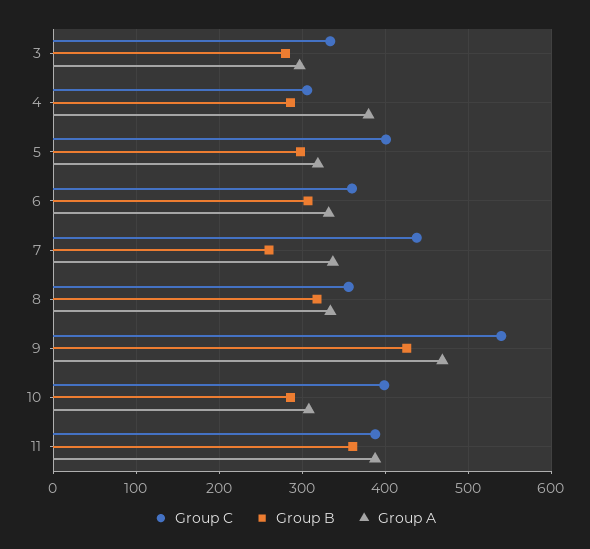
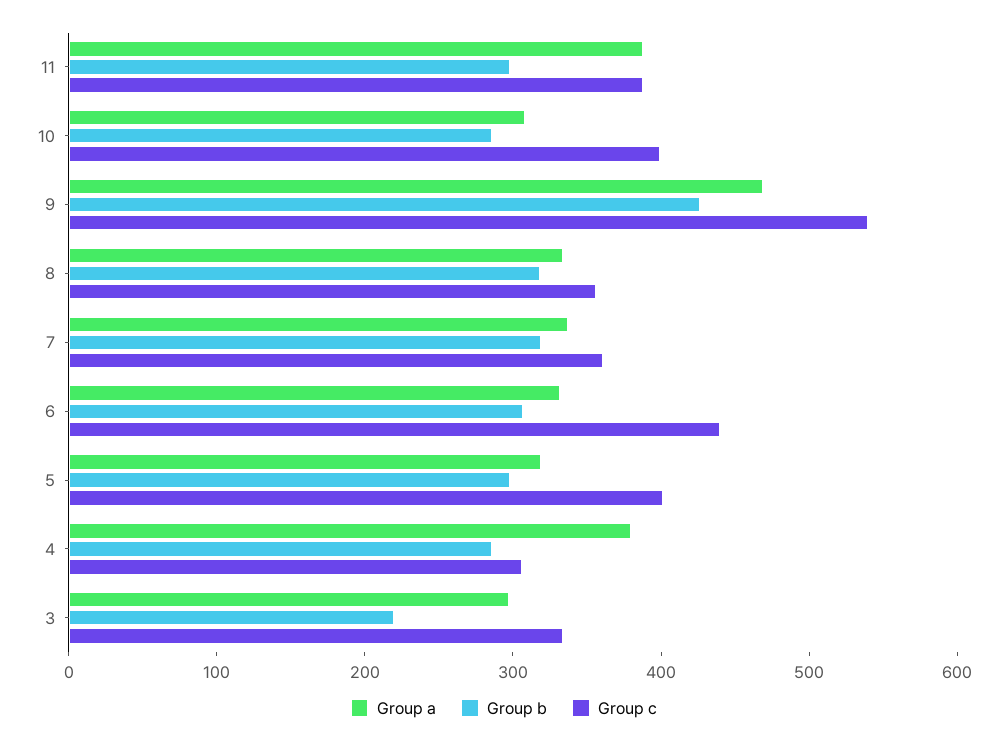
Group B, 3: 280 -> 220
Group C, 6: 360 -> 440
Group C, 7: 440 -> 360
Group B, 7: 260 -> 320
Group B, 11: 360 -> 300

